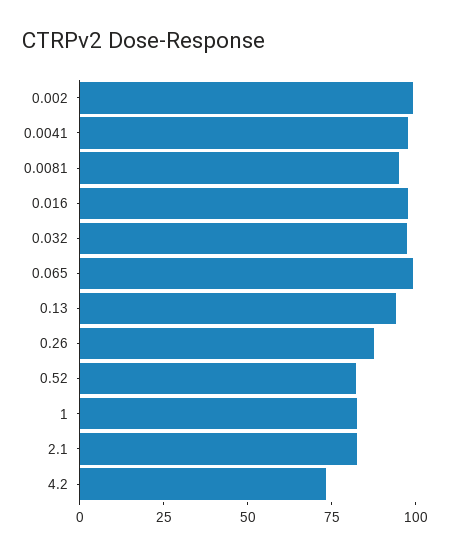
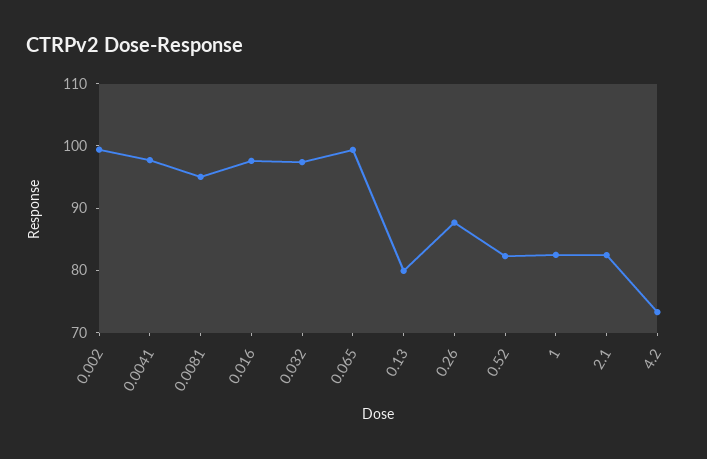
0.13: 95 -> 80

